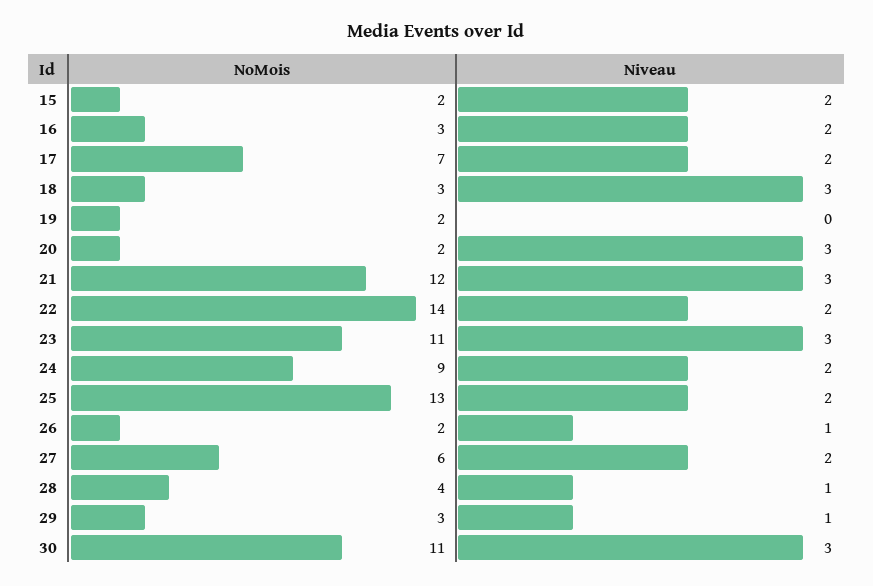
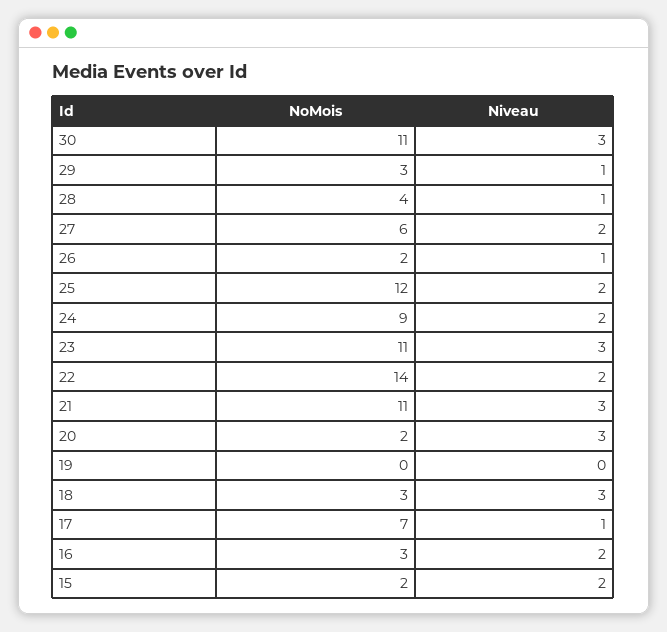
Niveau, 17: 2 -> 1
NoMois, 19: 2 -> 0
NoMois, 21: 12 -> 11
NoMois, 25: 13 -> 12

